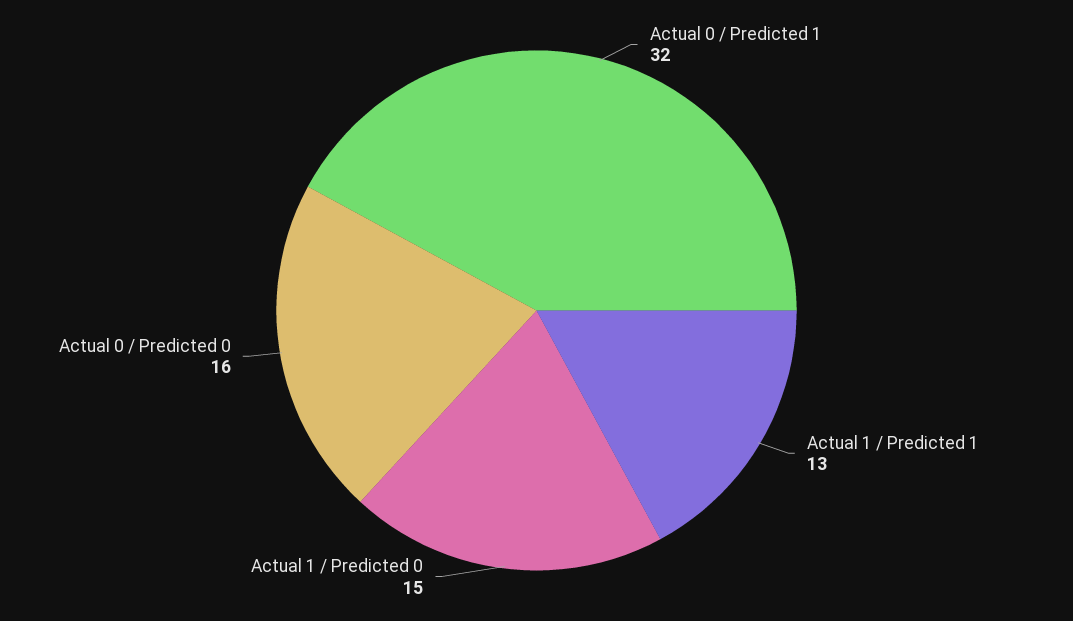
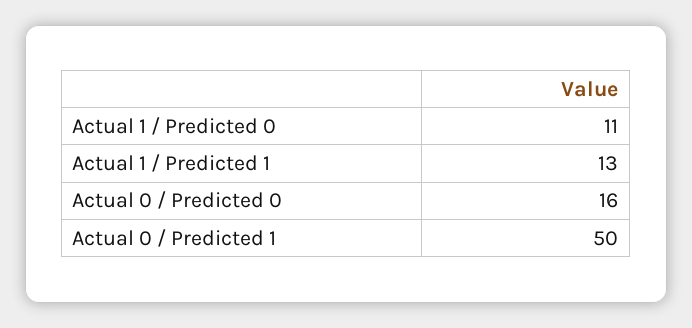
Actual 0 / Predicted 1: 32 -> 50
Actual 1 / Predicted 0: 15 -> 11

